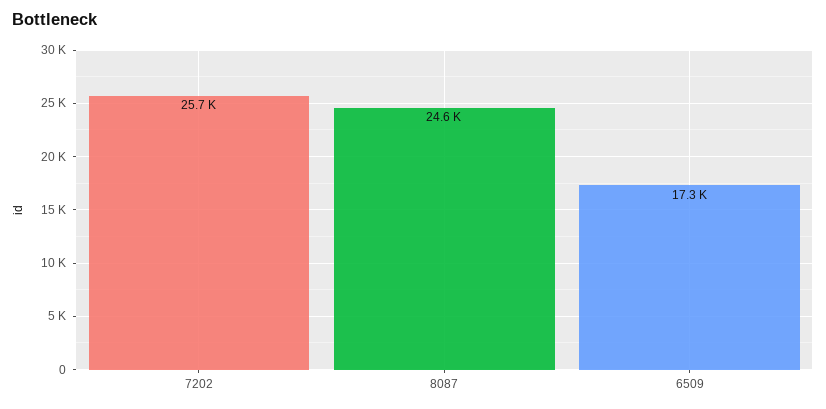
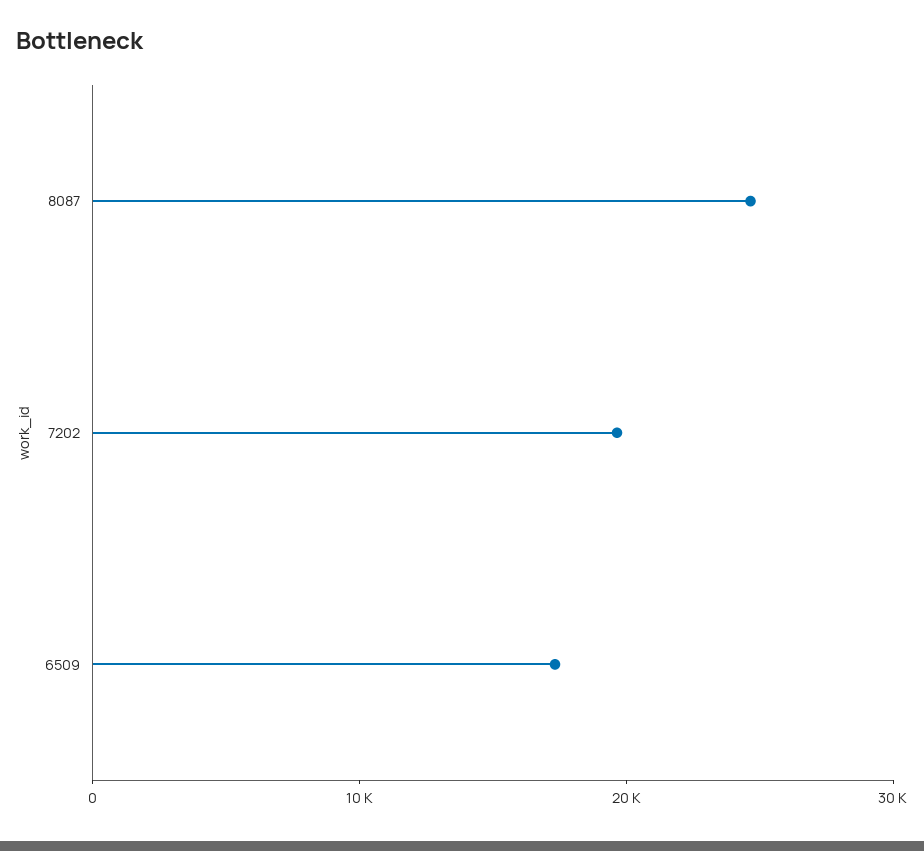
7202: 25700 -> 20000

